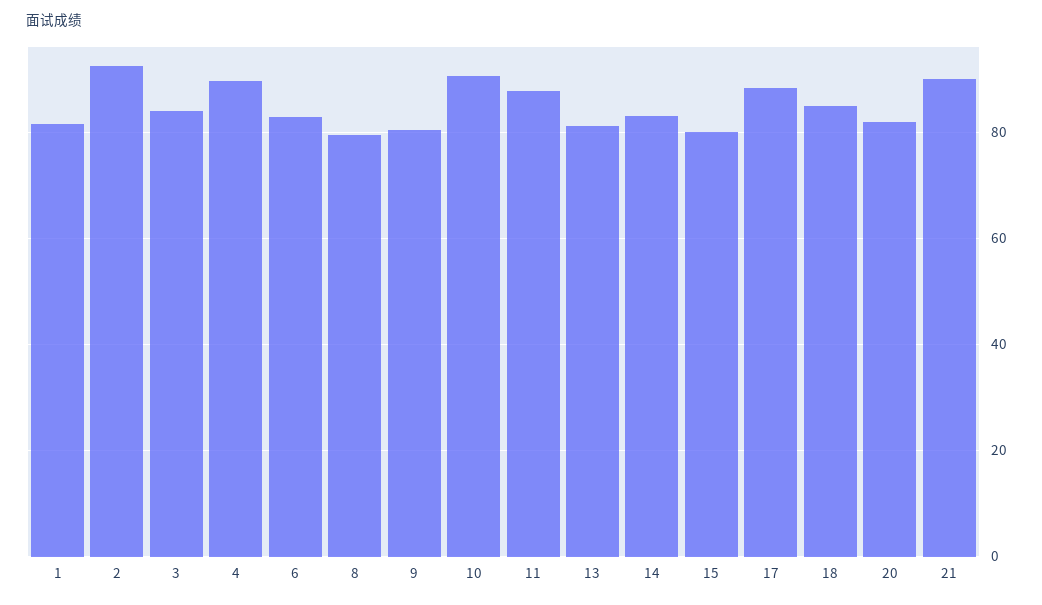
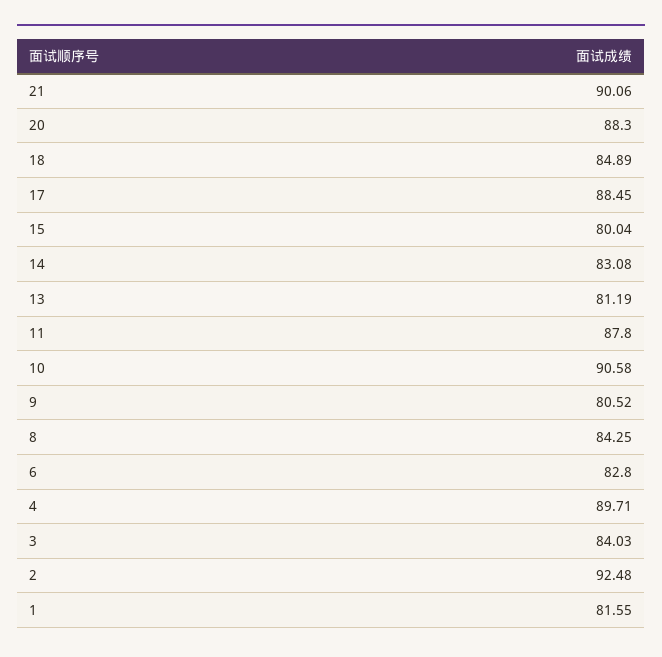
8: 80 -> 84.25
20: 82 -> 88.3

